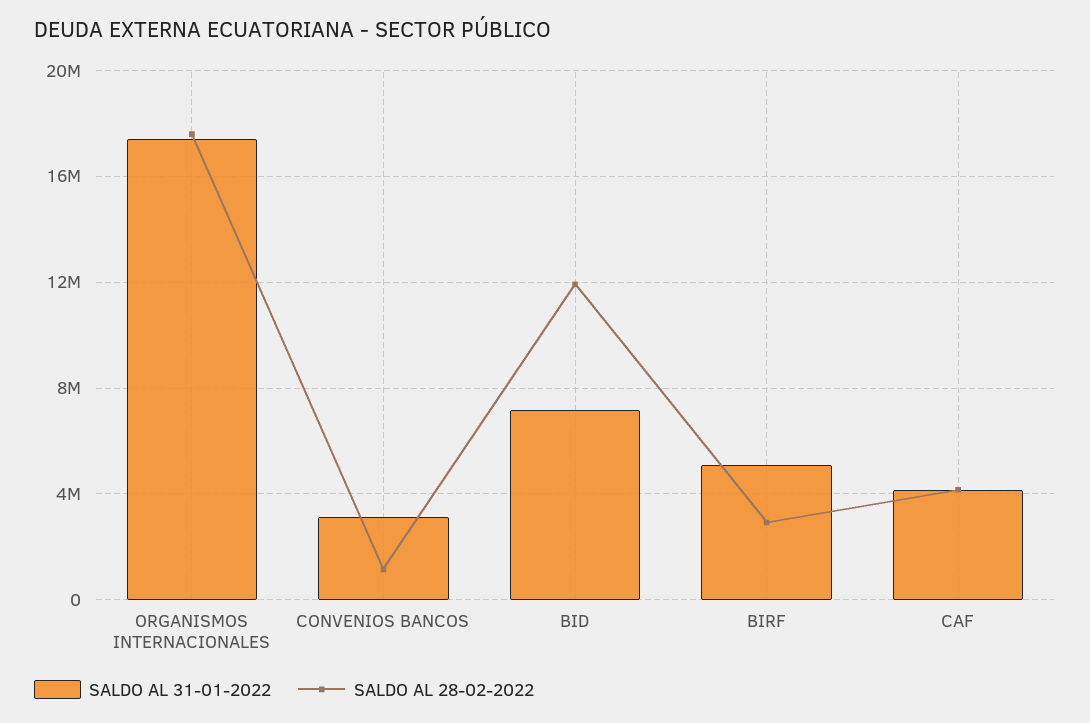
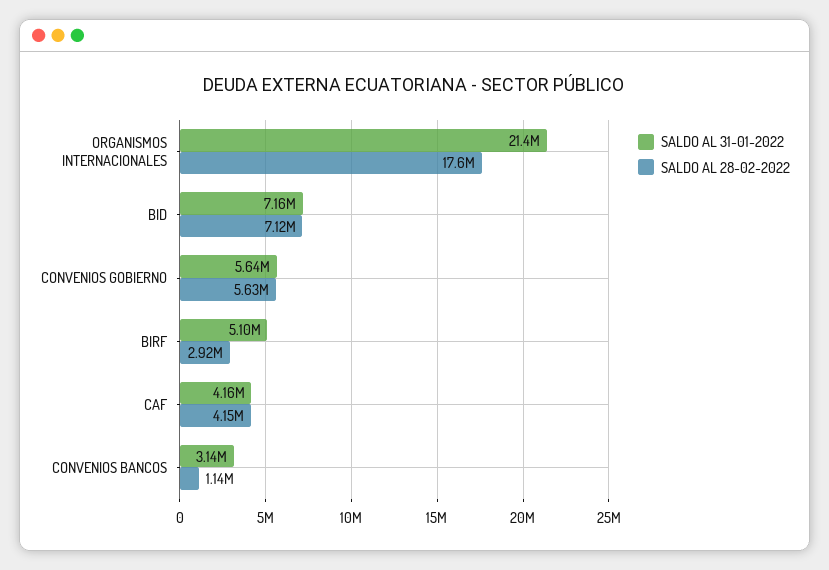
SALDO AL 31-01-2022, ORGANISMOS INTERNACIONALES: 17500000 -> 21400000
SALDO AL 28-02-2022, BID: 12000000 -> 7120000
SALDO AL 31-01-2022, CONVENIOS GOBIERNO: none -> 5640000
SALDO AL 28-02-2022, CONVENIOS GOBIERNO: none -> 5630000

